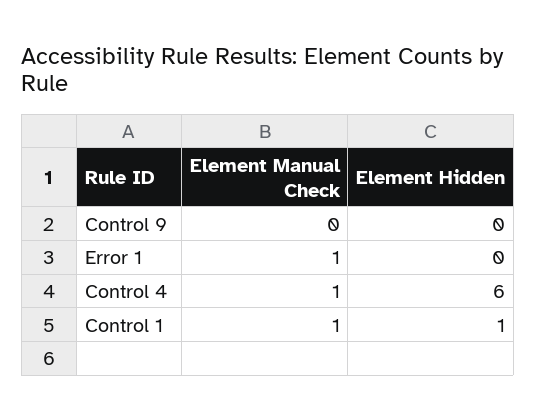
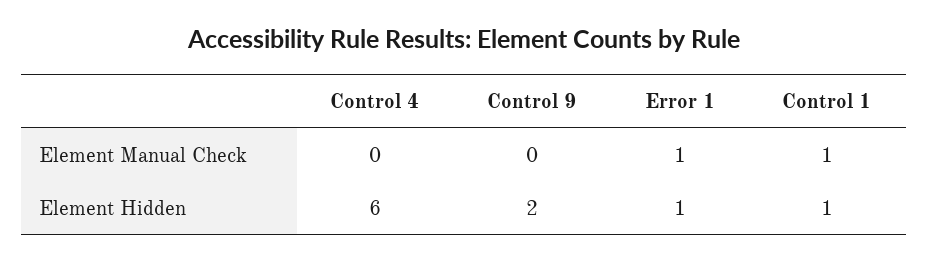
Element Hidden, Control 9: 0 -> 2
Element Hidden, Error 1: 0 -> 1
Element Manual Check, Control 4: 1 -> 0

